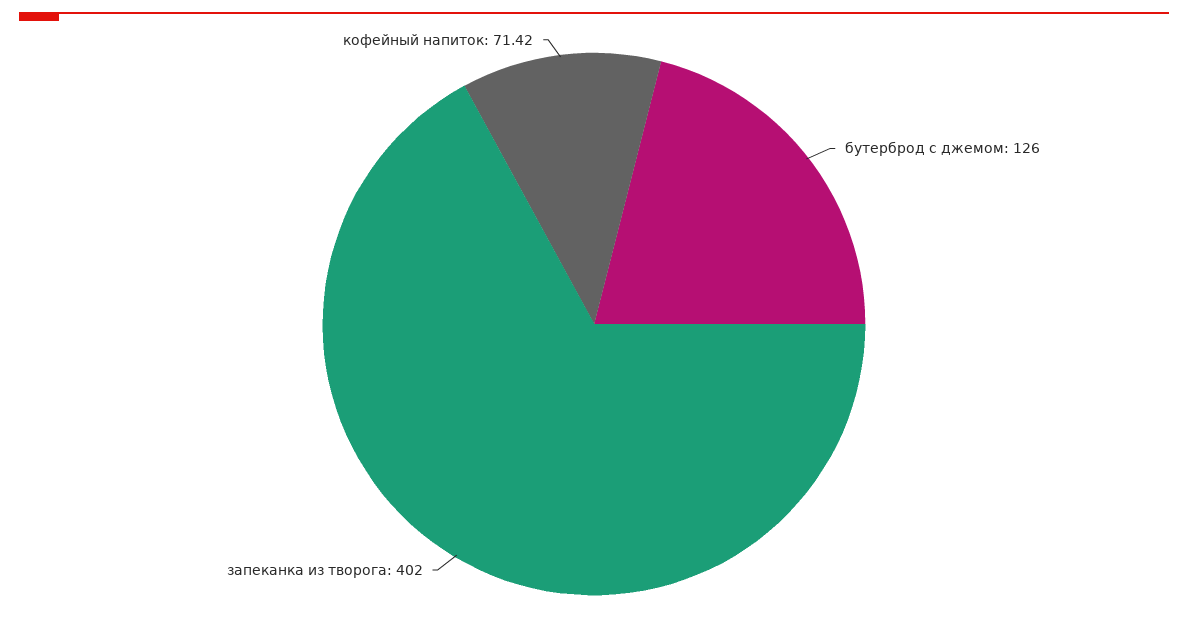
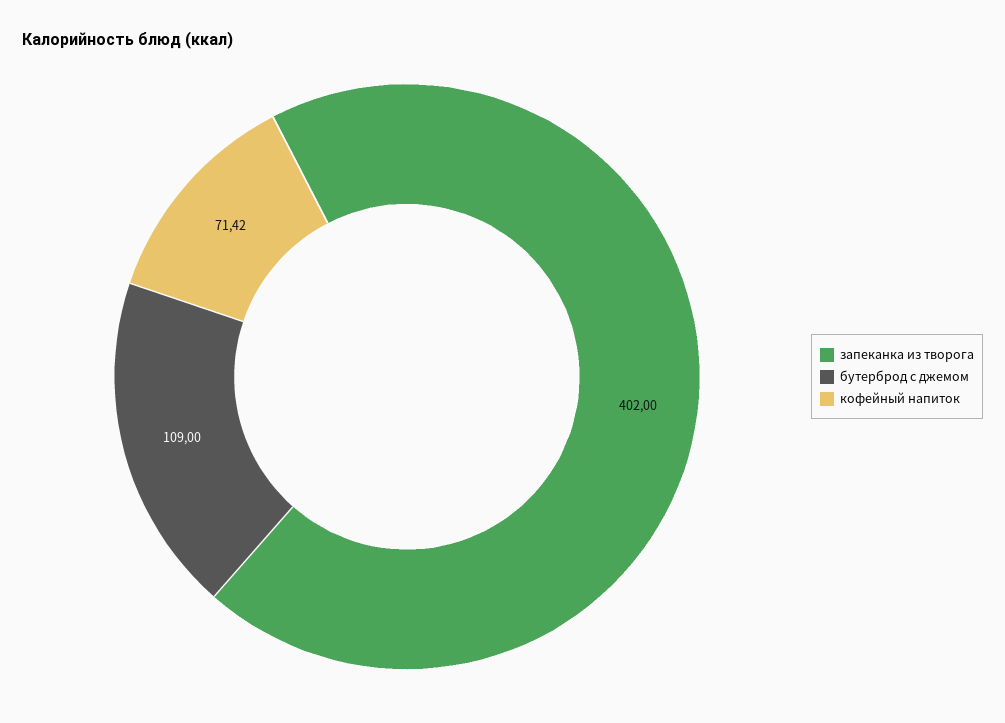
бутерброд с джемом: 126 -> 109

